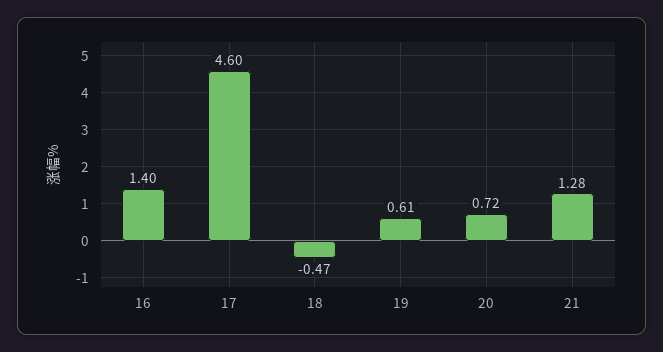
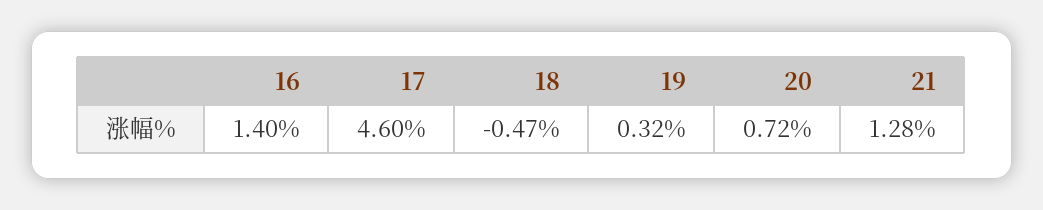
19: 0.61 -> 0.32

